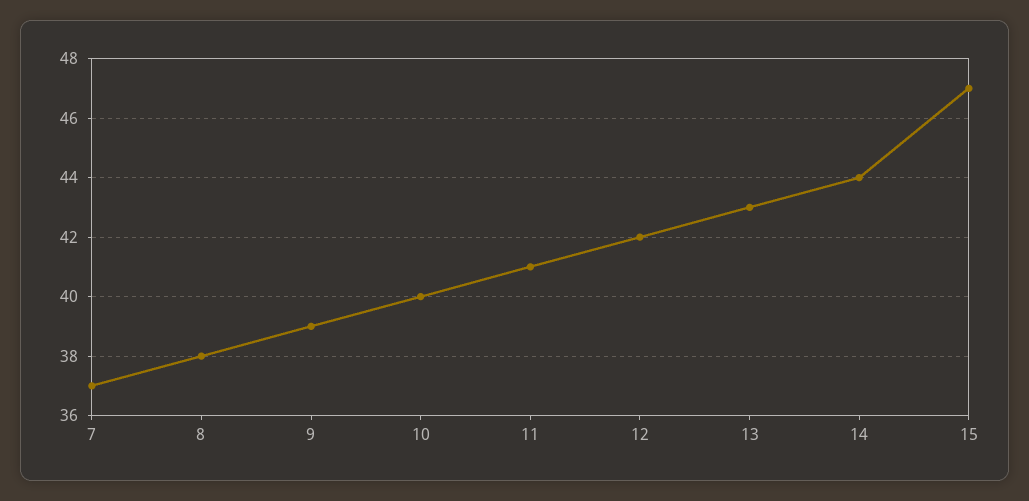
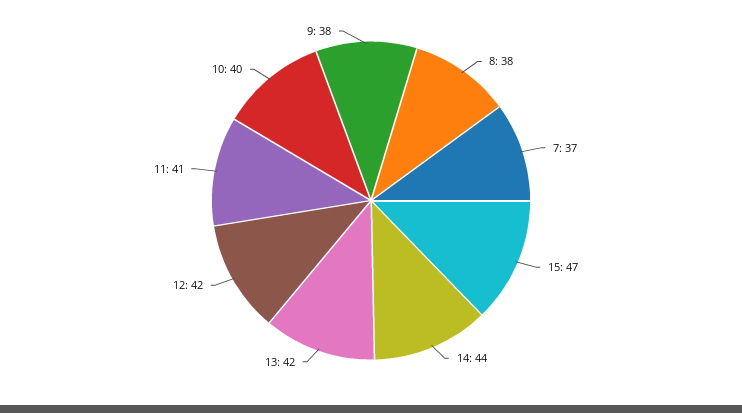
9: 39 -> 38
13: 43 -> 42

